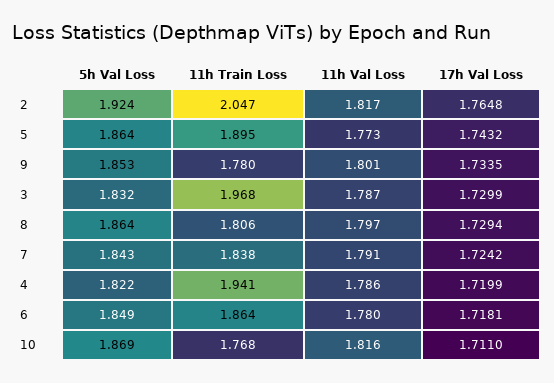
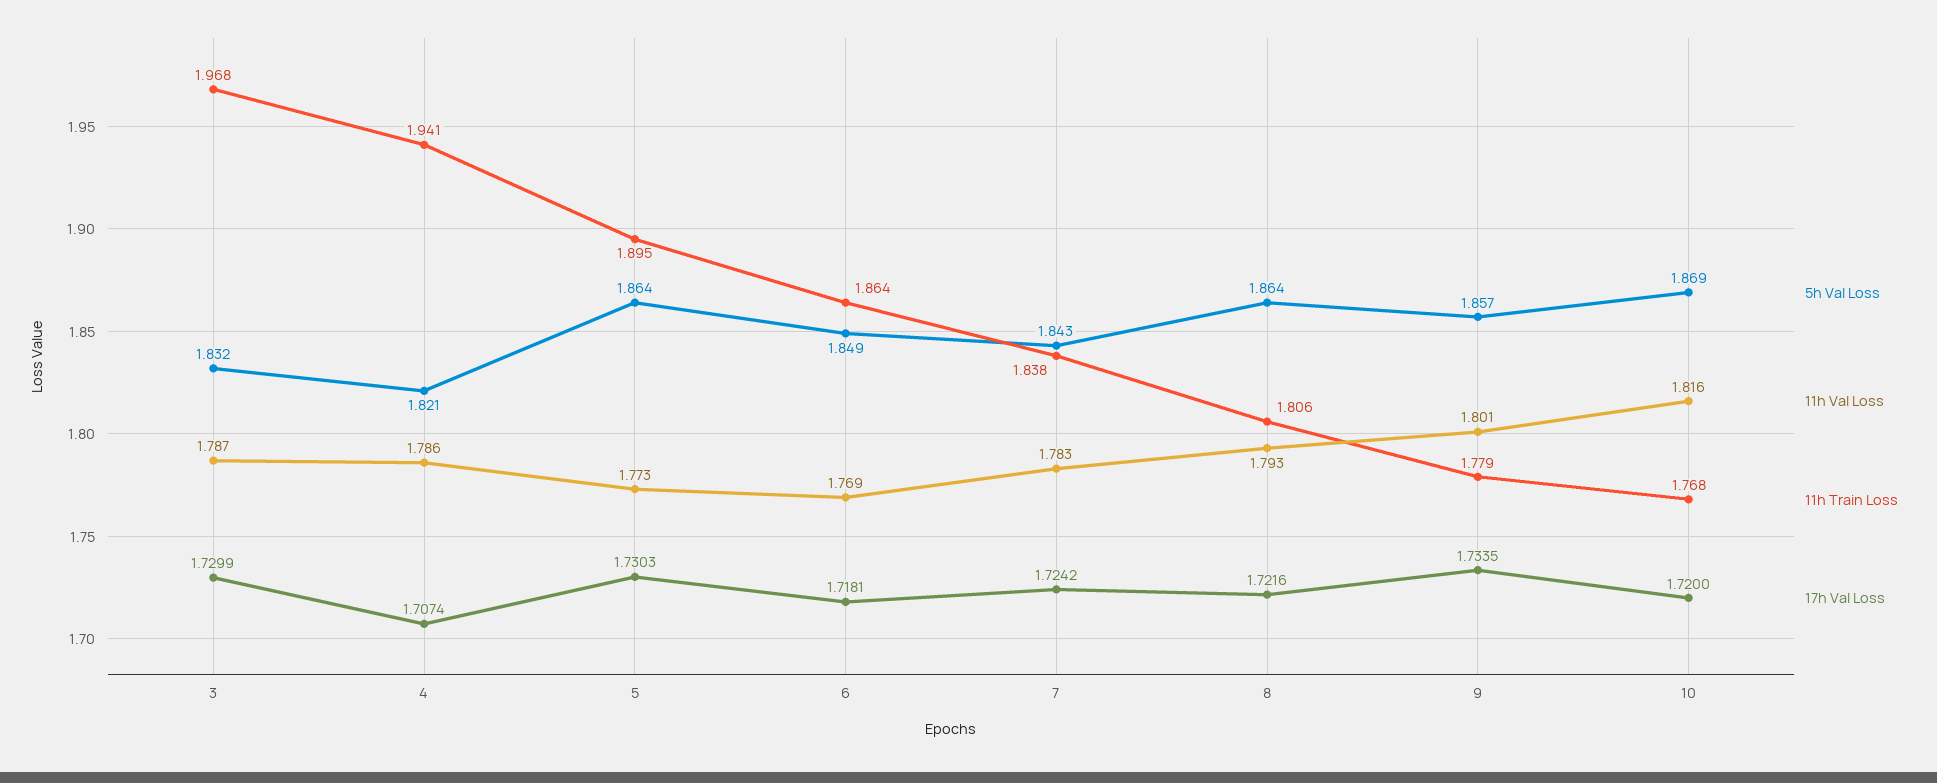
5h Val Loss, 2: 1.924 -> none
11h Train Loss, 2: 2.047 -> none
11h Val Loss, 2: 1.817 -> none
17h Val Loss, 2: 1.7648 -> none
17h Val Loss, 5: 1.7432 -> 1.7303
5h Val Loss, 9: 1.853 -> 1.857
11h Train Loss, 9: 1.78 -> 1.779
11h Val Loss, 8: 1.797 -> 1.793
17h Val Loss, 8: 1.7294 -> 1.7216
11h Val Loss, 7: 1.791 -> 1.783
5h Val Loss, 4: 1.822 -> 1.821
17h Val Loss, 4: 1.7199 -> 1.7074
11h Val Loss, 6: 1.78 -> 1.769
17h Val Loss, 10: 1.711 -> 1.72

